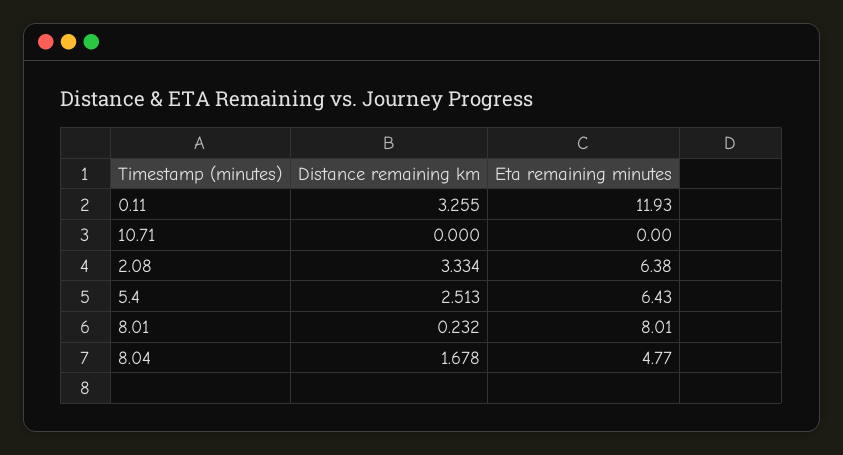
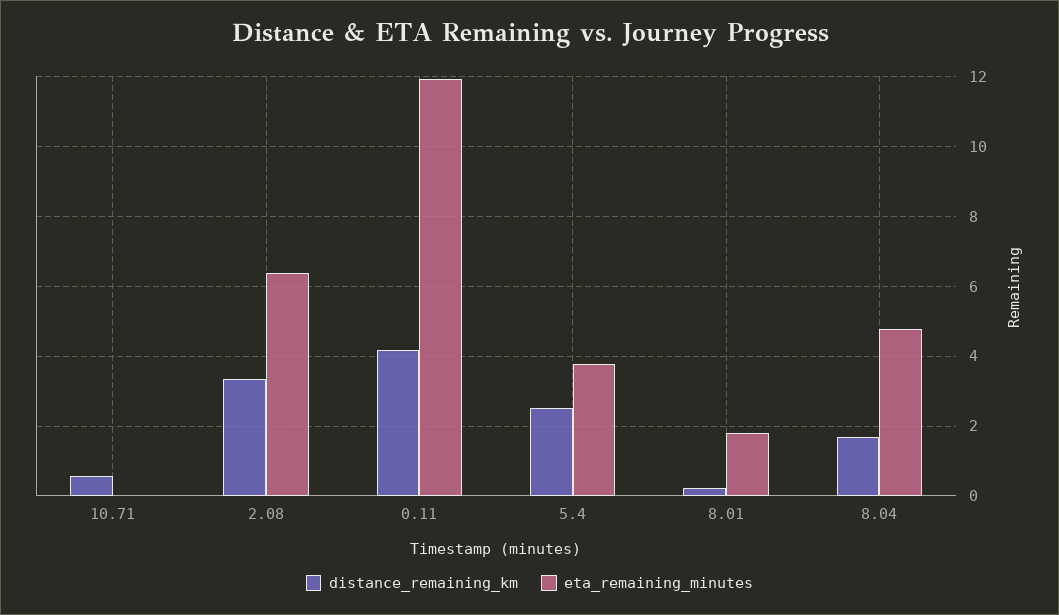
Distance remaining km, 0.11: 3.255 -> 4.2
Distance remaining km, 10.71: 0 -> 0.6
Eta remaining minutes, 5.4: 6.43 -> 3.8
Eta remaining minutes, 8.01: 8.01 -> 1.8

